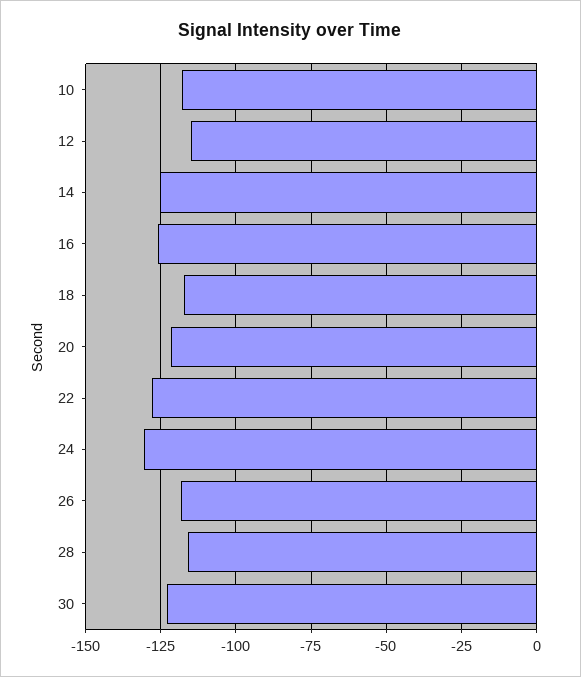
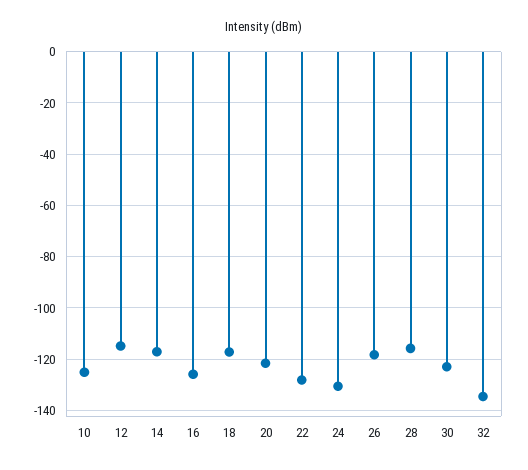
10: -117.5 -> -125
14: -125 -> -117.5
32: none -> -135

